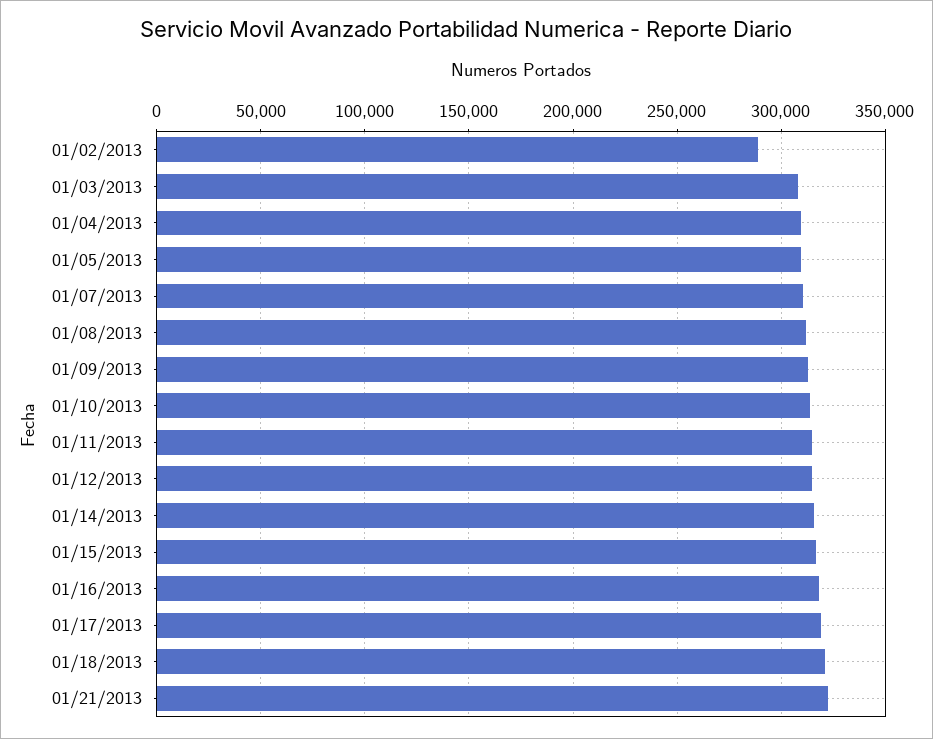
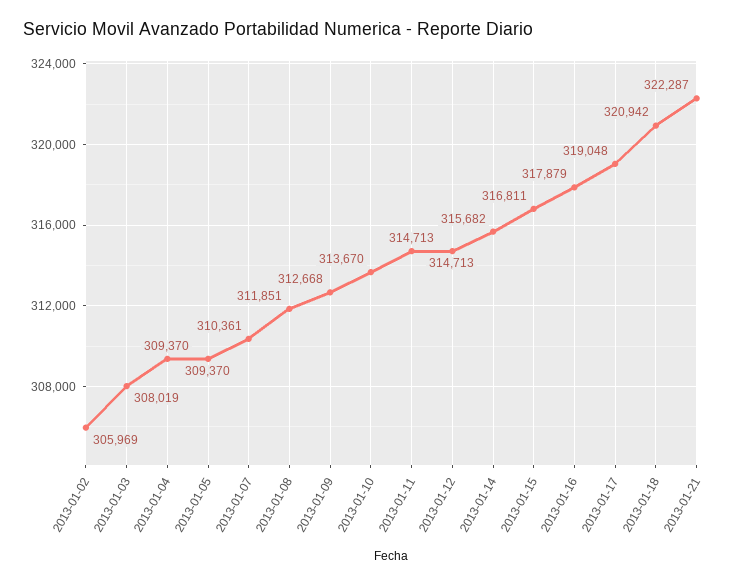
01/02/2013: 290000 -> 305969

